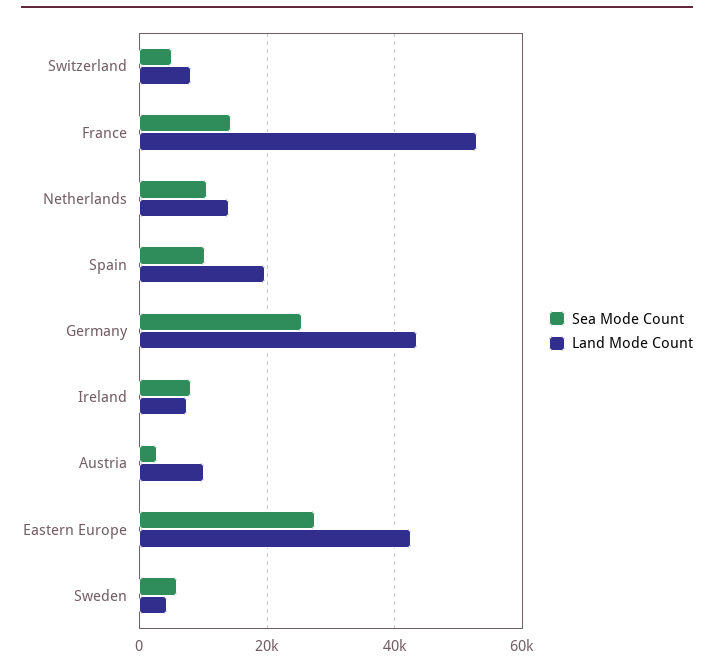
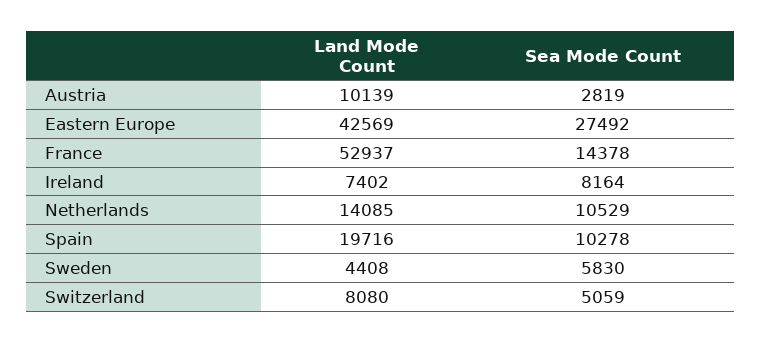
Sea Mode Count, Germany: 26000 -> none
Land Mode Count, Germany: 44000 -> none

